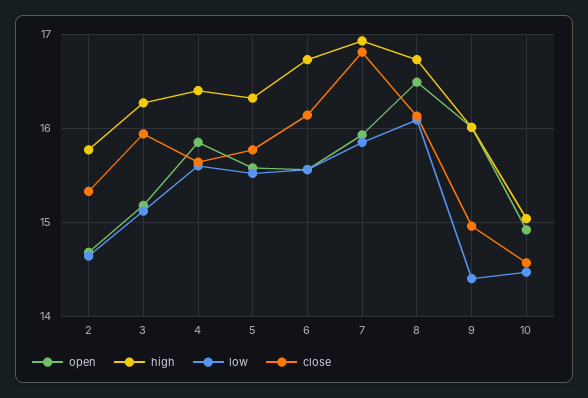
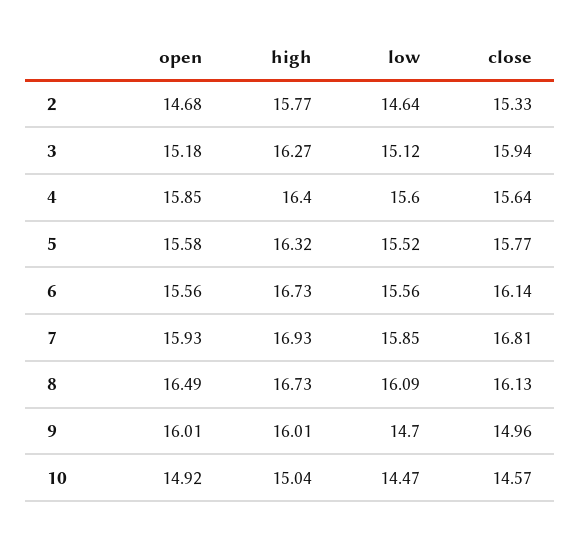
low, 9: 14.4 -> 14.7

